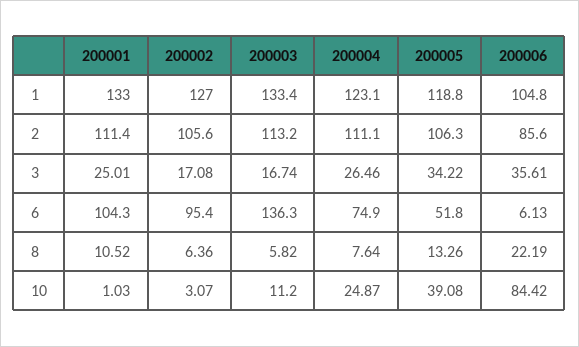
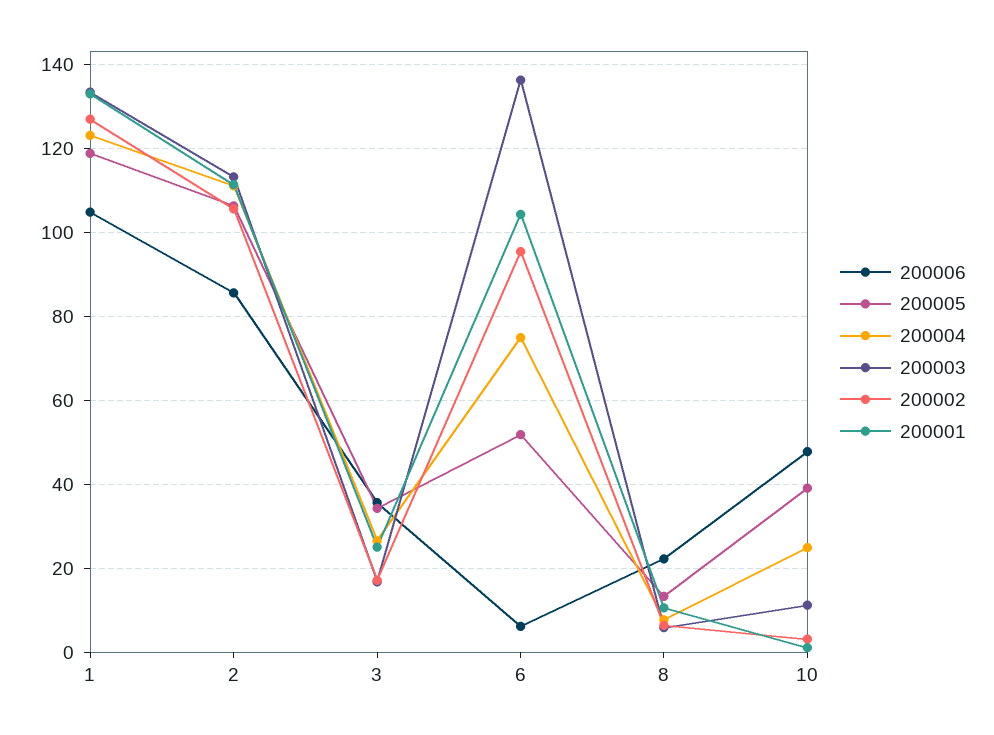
200006, 10: 84.42 -> 48

